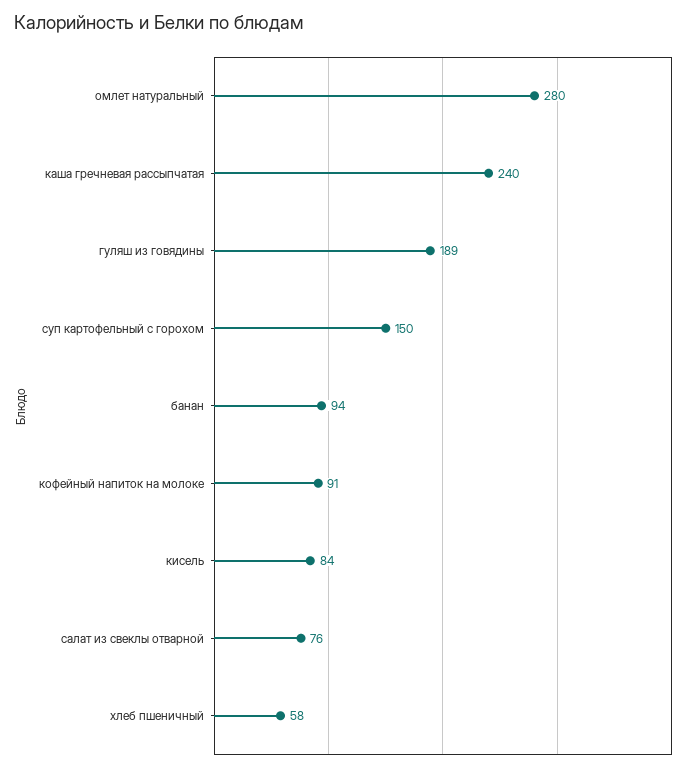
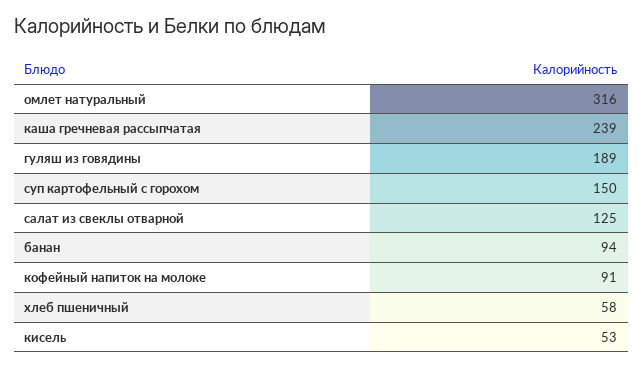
омлет натуральный: 280 -> 316
каша гречневая рассыпчатая: 240 -> 239
кисель: 84 -> 53
салат из свеклы отварной: 76 -> 125

